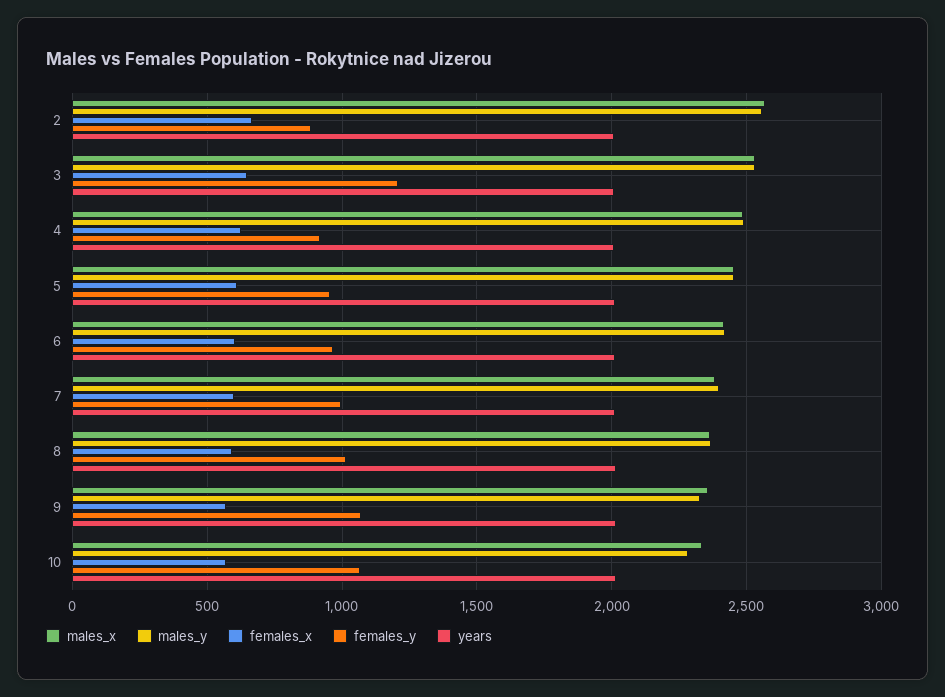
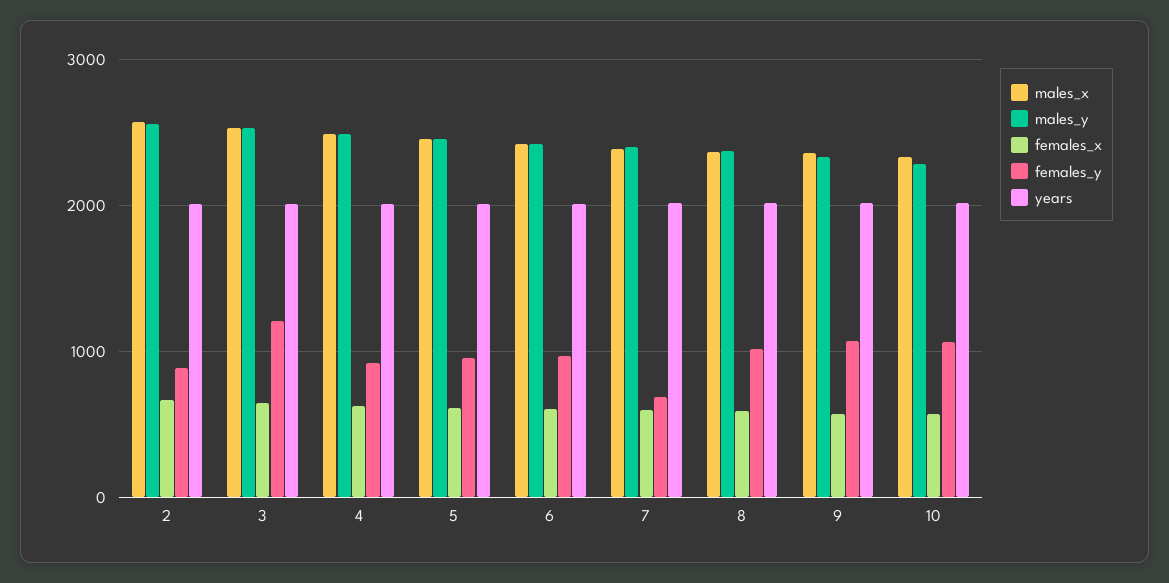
females_y, 7: 1000 -> 700

